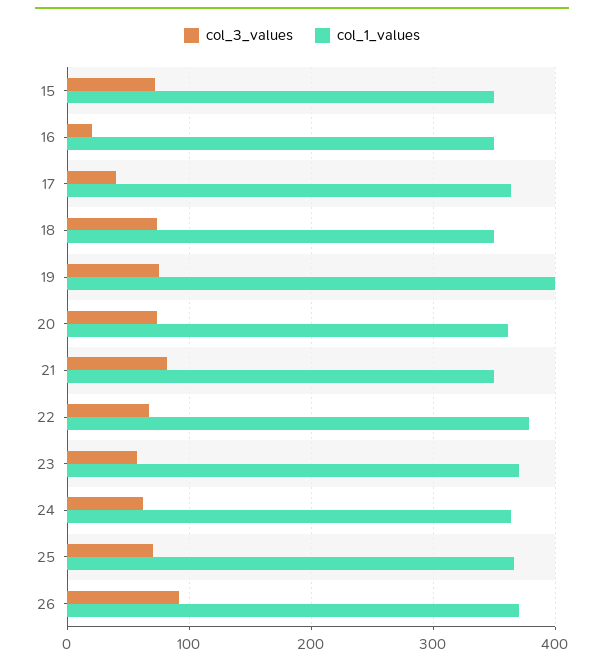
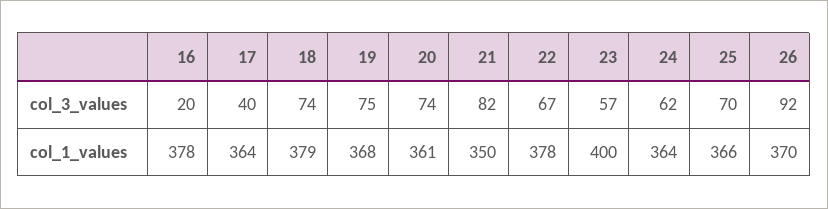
col_3_values, 15: 70 -> none
col_1_values, 15: 350 -> none
col_1_values, 16: 350 -> 378
col_1_values, 18: 350 -> 379
col_1_values, 19: 400 -> 368
col_1_values, 23: 370 -> 400

